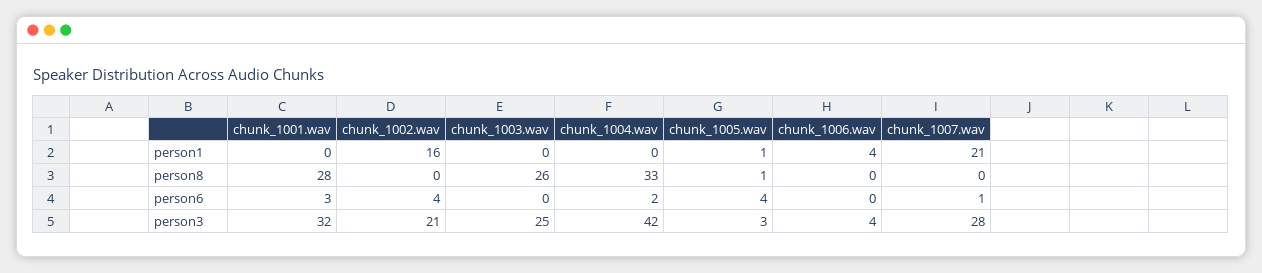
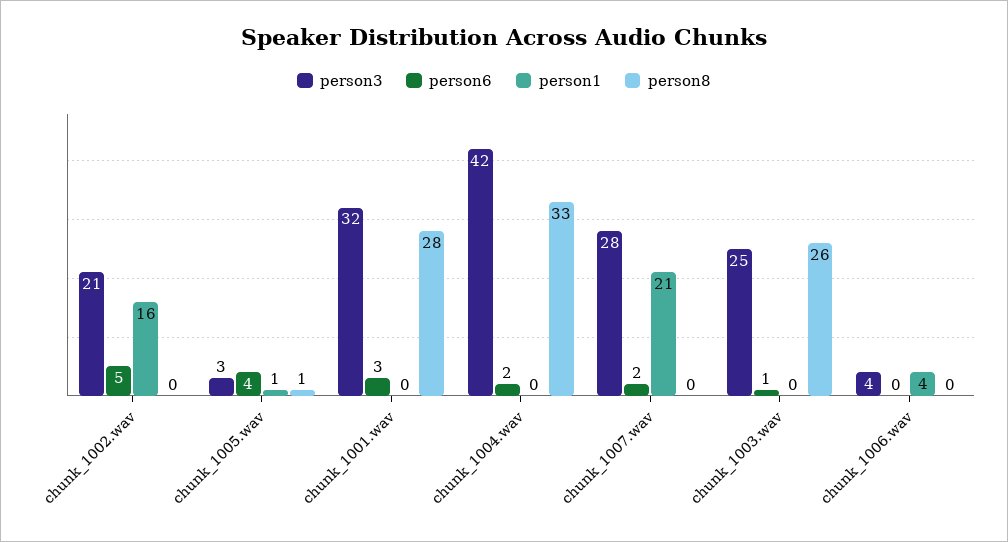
person6, chunk_1002.wav: 4 -> 5
person6, chunk_1003.wav: 0 -> 1
person6, chunk_1007.wav: 1 -> 2

